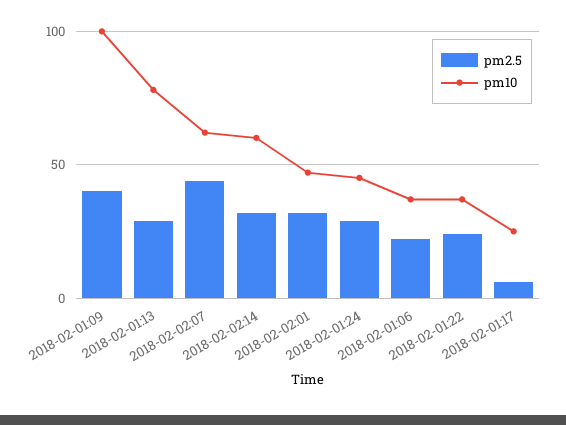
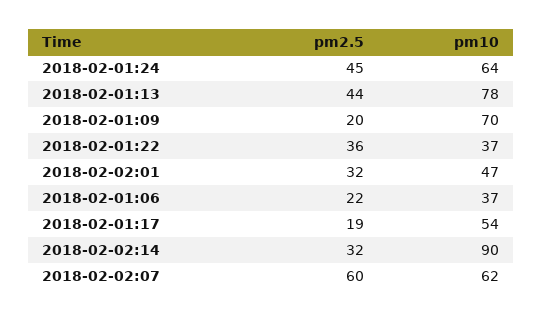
pm2.5, 2018-02-01:09: 40 -> 20
pm10, 2018-02-01:09: 100 -> 70
pm2.5, 2018-02-01:13: 30 -> 44
pm2.5, 2018-02-02:07: 45 -> 60
pm10, 2018-02-02:14: 60 -> 90
pm2.5, 2018-02-01:24: 30 -> 45
pm10, 2018-02-01:24: 45 -> 64
pm2.5, 2018-02-01:22: 25 -> 36
pm2.5, 2018-02-01:17: 5 -> 19
pm10, 2018-02-01:17: 25 -> 54

